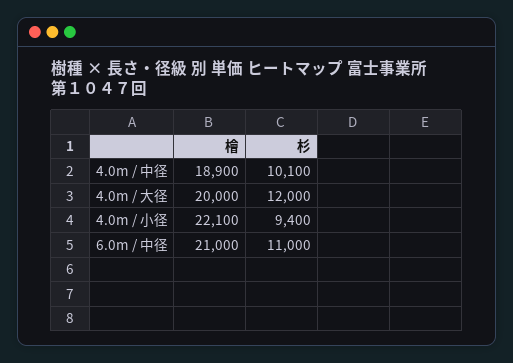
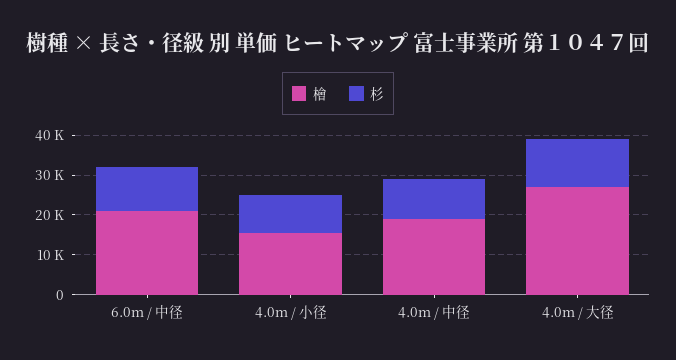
檜, 4.0m / 大径: 20000 -> 27500
檜, 4.0m / 小径: 22100 -> 15000

